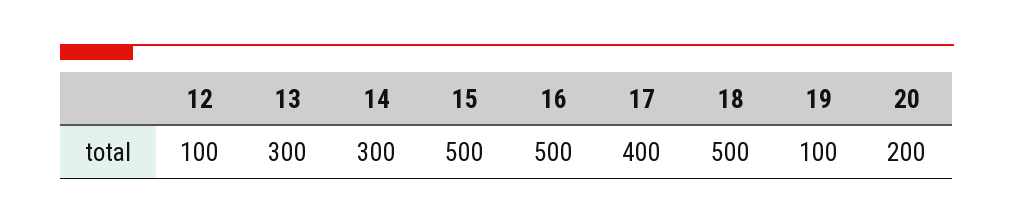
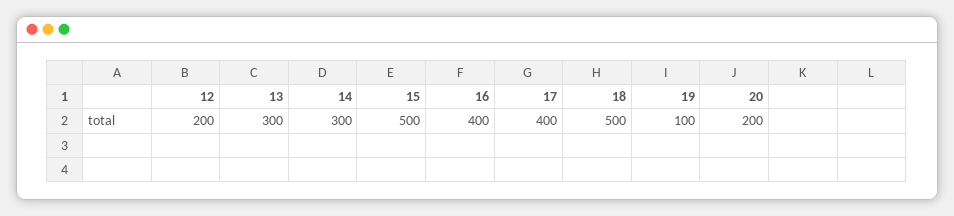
12: 100 -> 200
16: 500 -> 400

